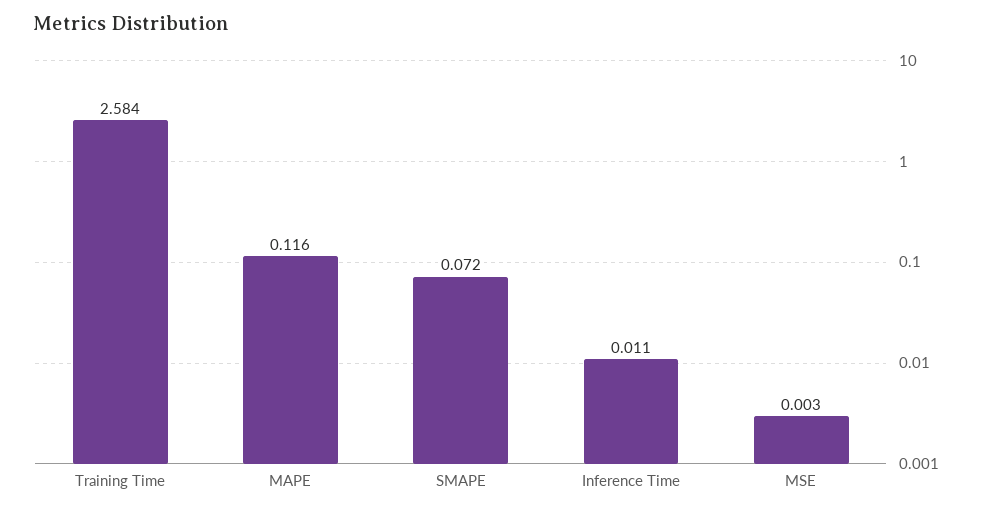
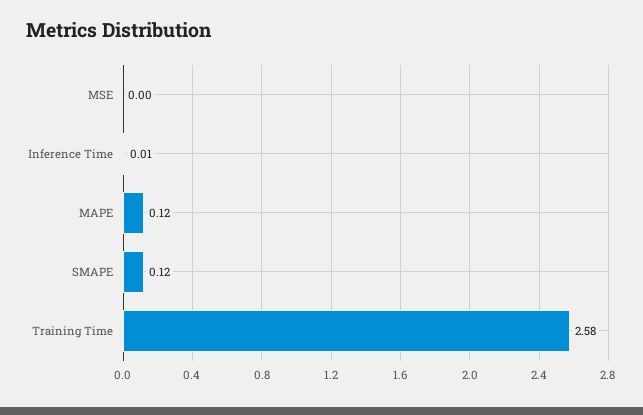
SMAPE: 0.072 -> 0.12

